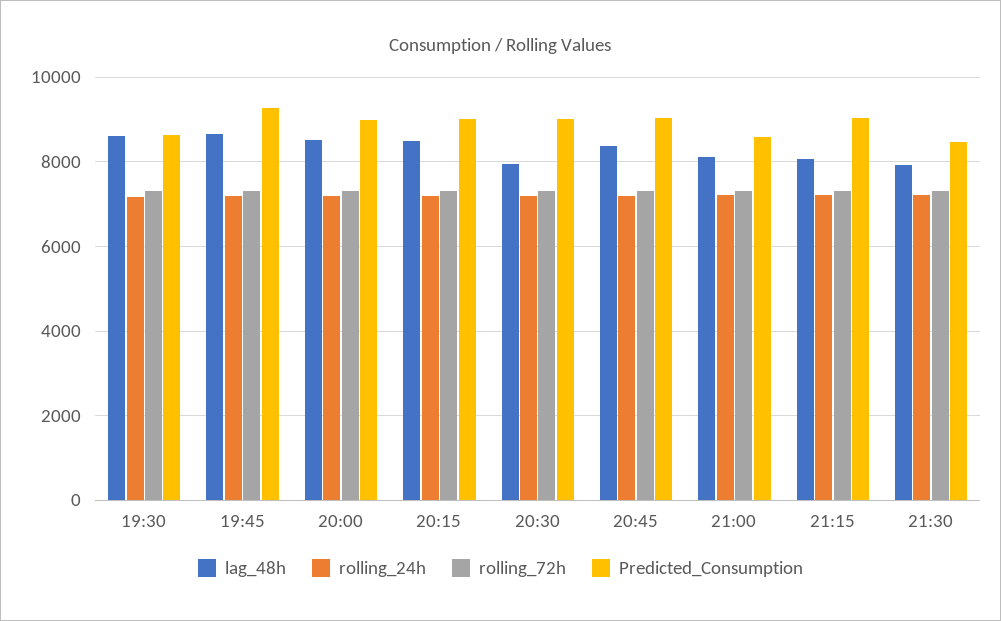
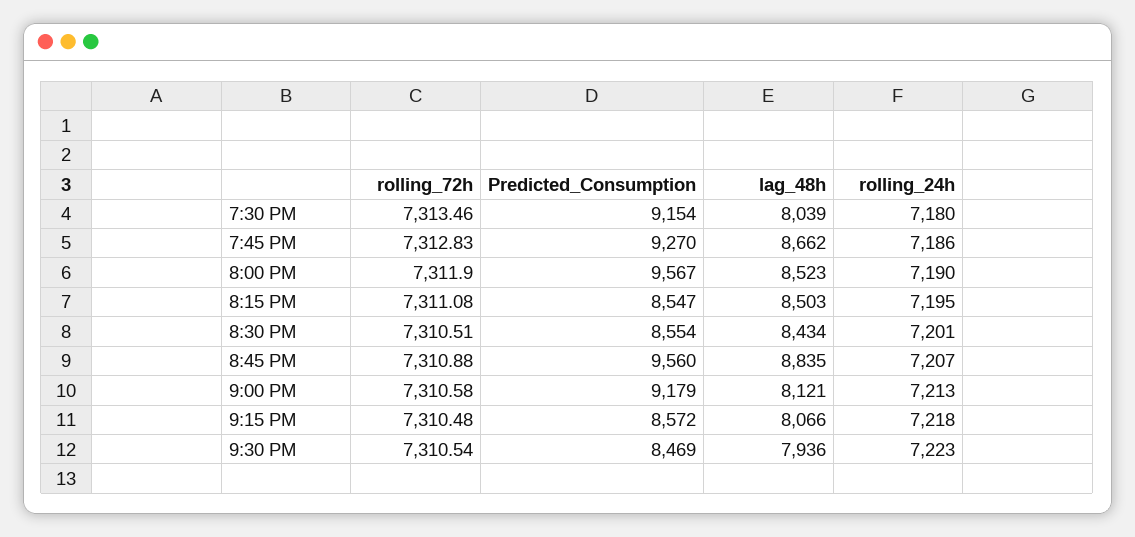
lag_48h, 19:30: 8600 -> 8039
Predicted_Consumption, 19:30: 8600 -> 9154
Predicted_Consumption, 20:00: 9000 -> 9567
Predicted_Consumption, 20:15: 9000 -> 8547
lag_48h, 20:30: 8000 -> 8434
Predicted_Consumption, 20:30: 9000 -> 8554
lag_48h, 20:45: 8400 -> 8835
Predicted_Consumption, 20:45: 9000 -> 9560
Predicted_Consumption, 21:00: 8600 -> 9179
Predicted_Consumption, 21:15: 9000 -> 8572

